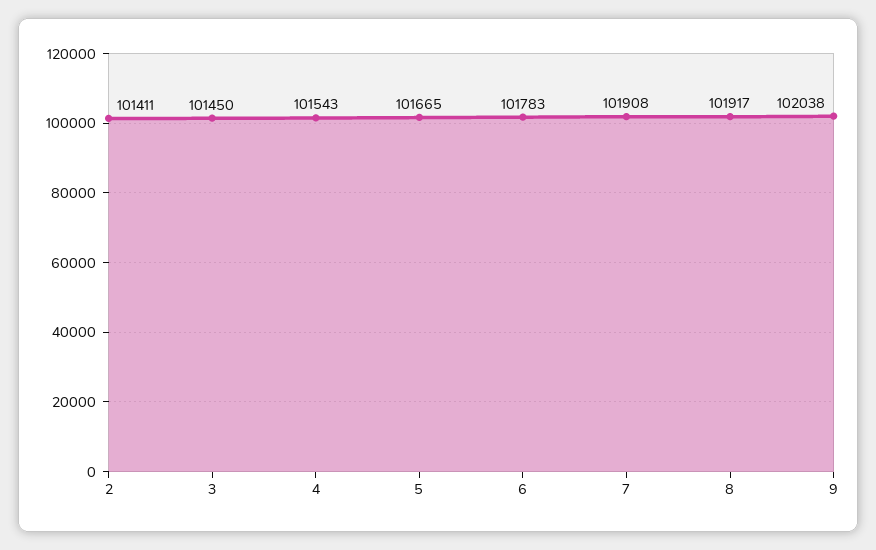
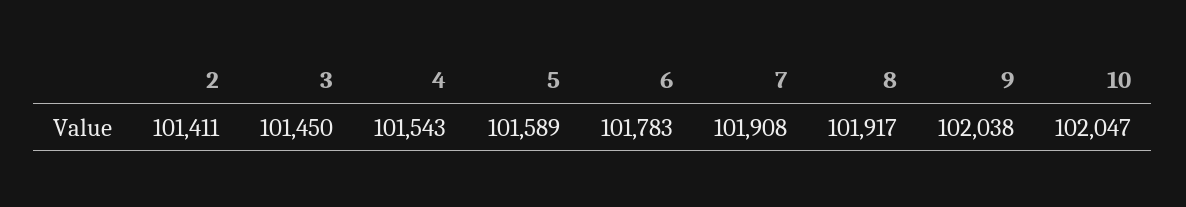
5: 101665 -> 101589
10: none -> 102047

